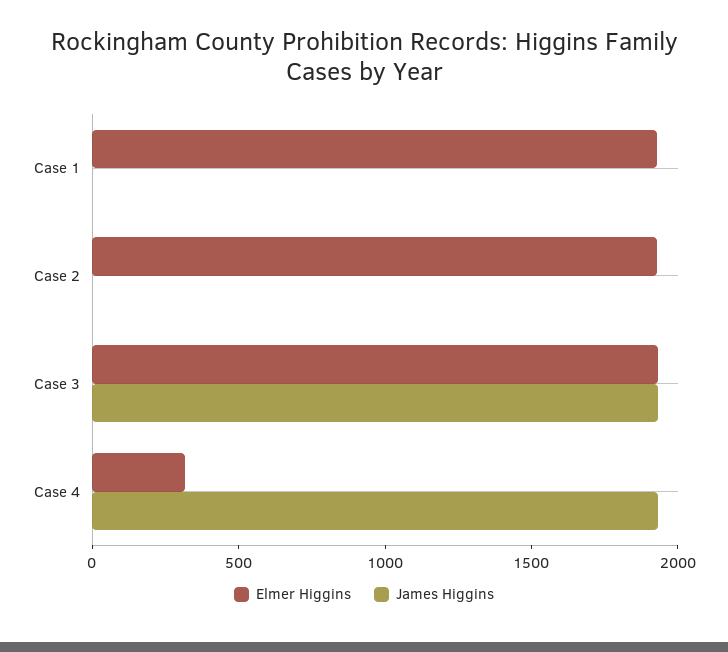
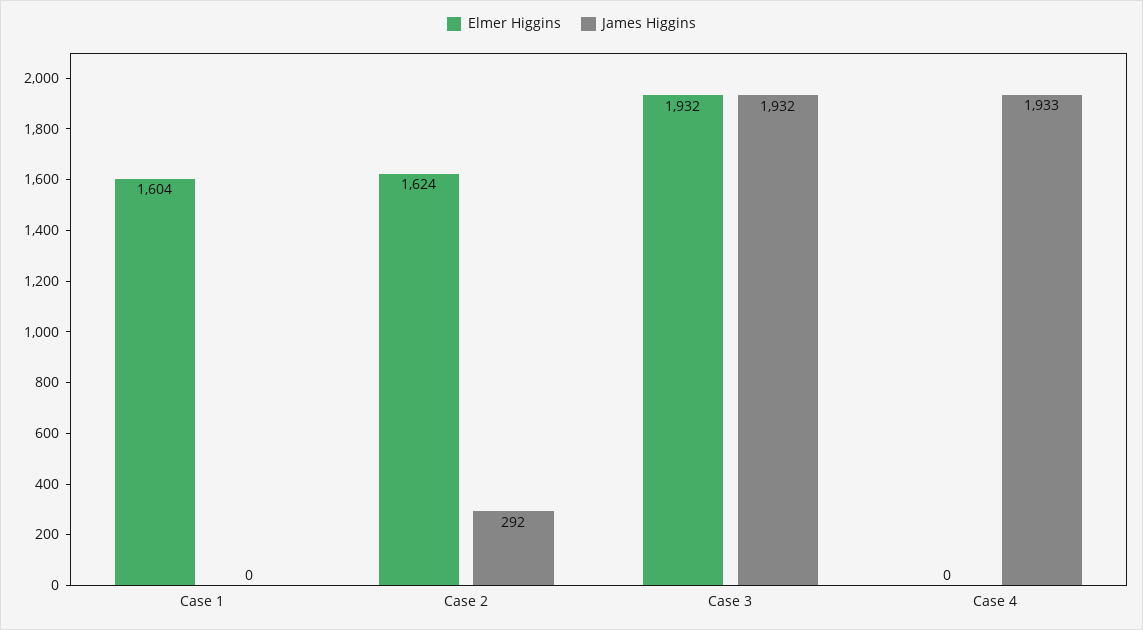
Elmer Higgins, Case 1: 1900 -> 1604
Elmer Higgins, Case 2: 1900 -> 1624
James Higgins, Case 2: 0 -> 292
Elmer Higgins, Case 4: 300 -> 0

